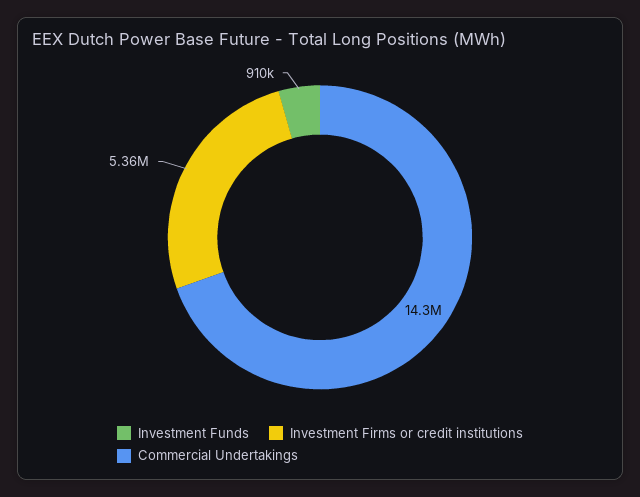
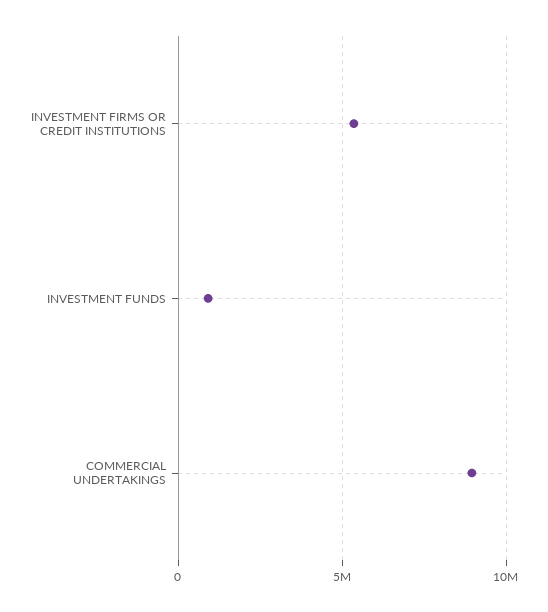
Commercial Undertakings: 14300000 -> 9000000

